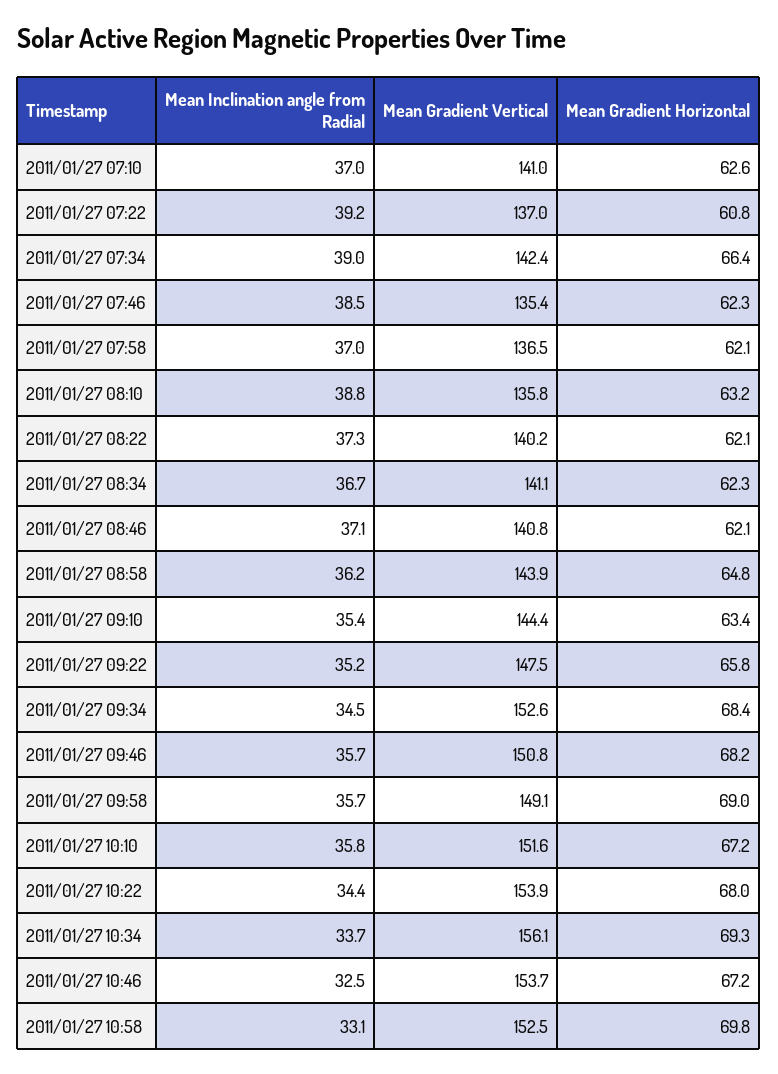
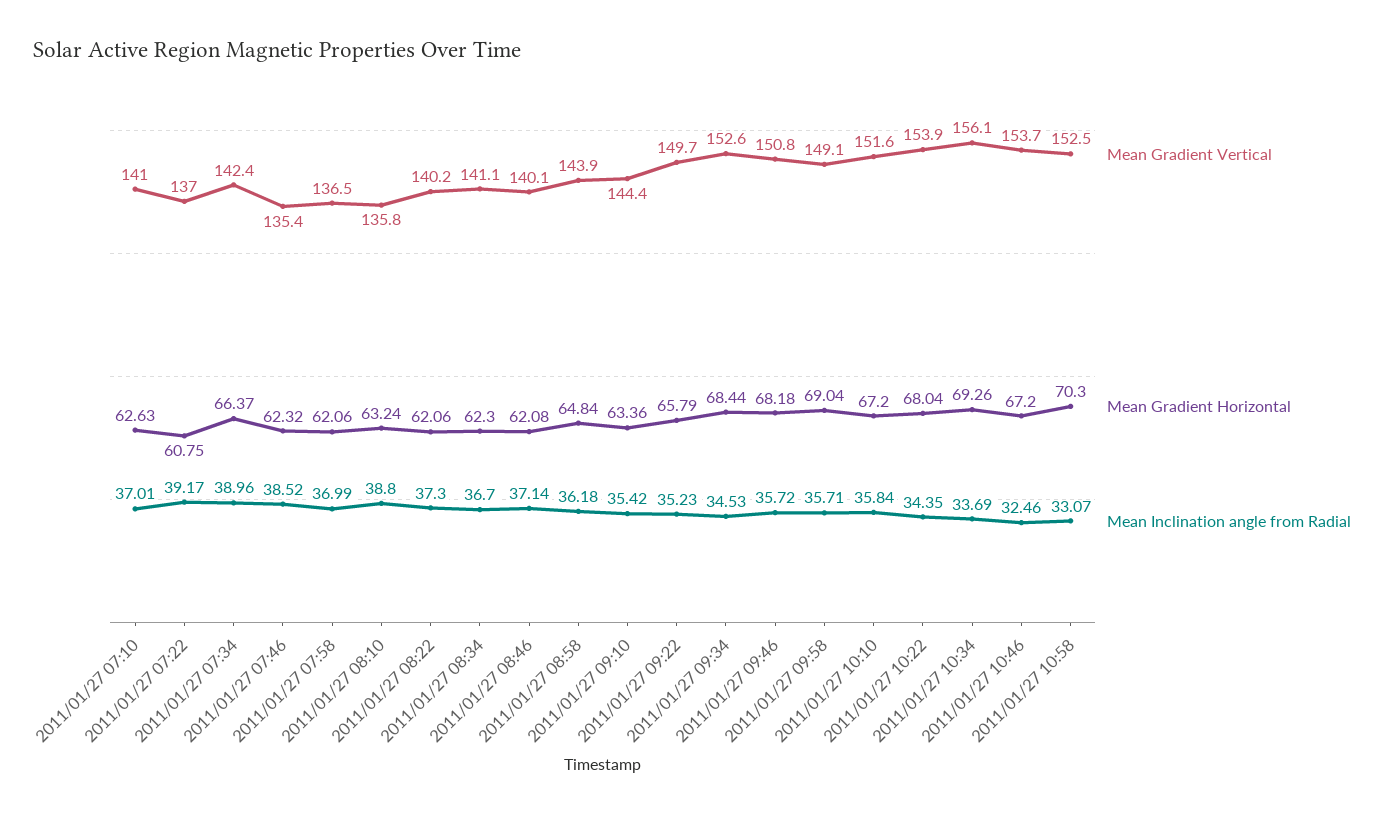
Mean Gradient Vertical, 2011/01/27 08:46: 140.8 -> 140.1
Mean Gradient Vertical, 2011/01/27 09:22: 147.5 -> 149.7
Mean Gradient Horizontal, 2011/01/27 10:58: 69.8 -> 70.3

